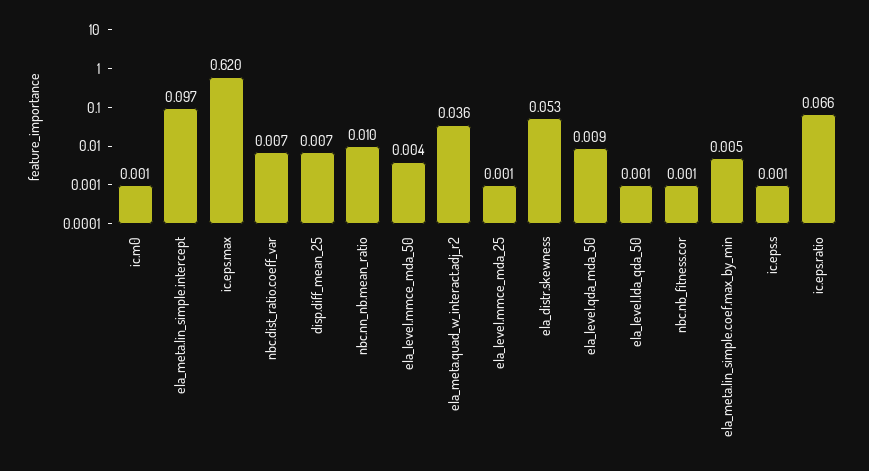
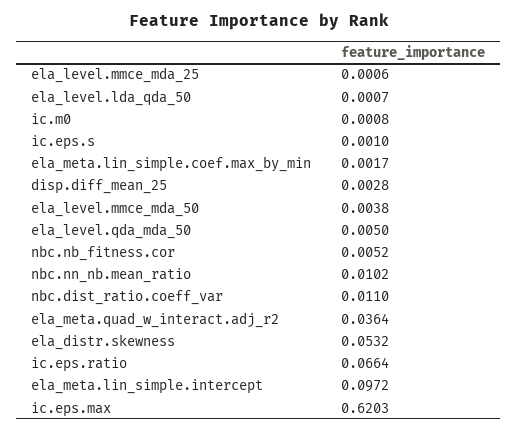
nbc.dist_ratio.coeff_var: 0.007 -> 0.011
disp.diff_mean_25: 0.007 -> 0.0028
ela_level.qda_mda_50: 0.009 -> 0.005
nbc.nb_fitness.cor: 0.001 -> 0.0052
ela_meta.lin_simple.coef.max_by_min: 0.005 -> 0.0017

